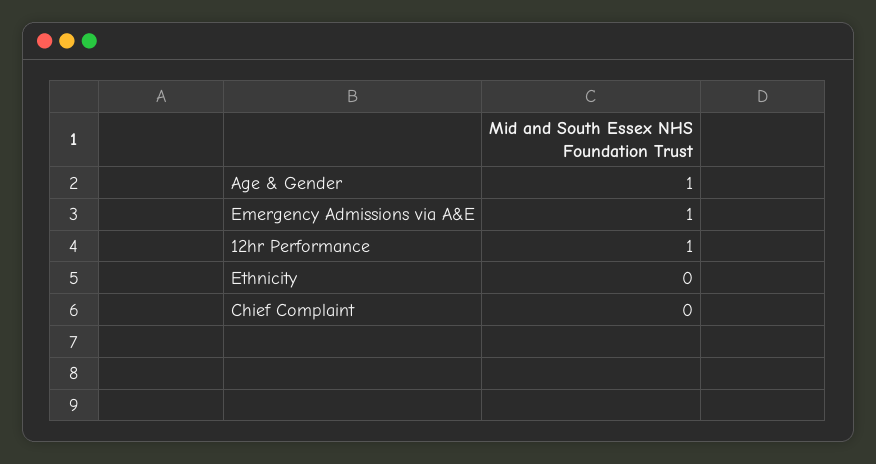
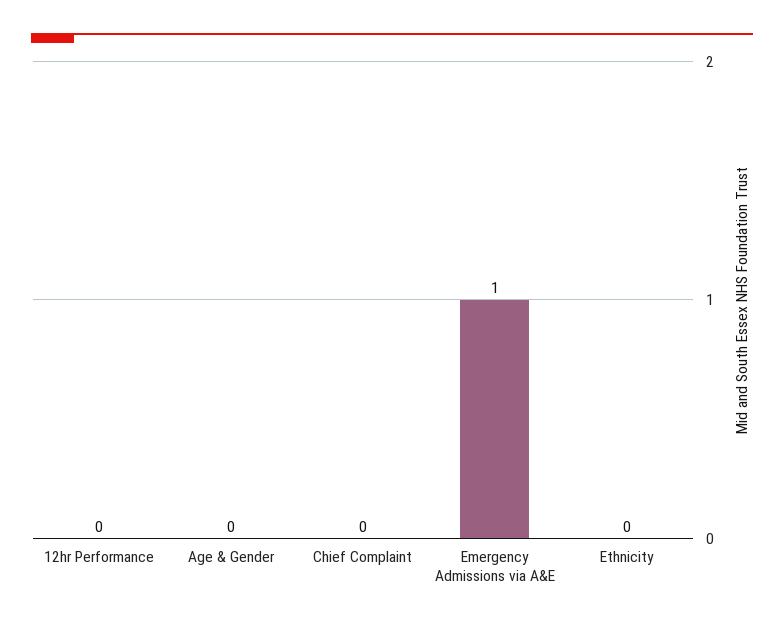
Age & Gender: 1 -> 0
12hr Performance: 1 -> 0

